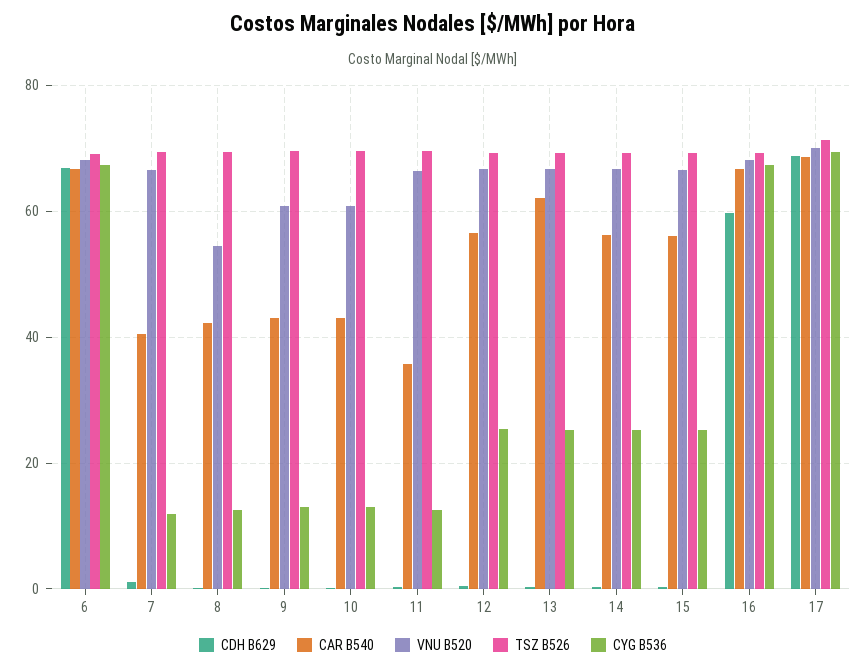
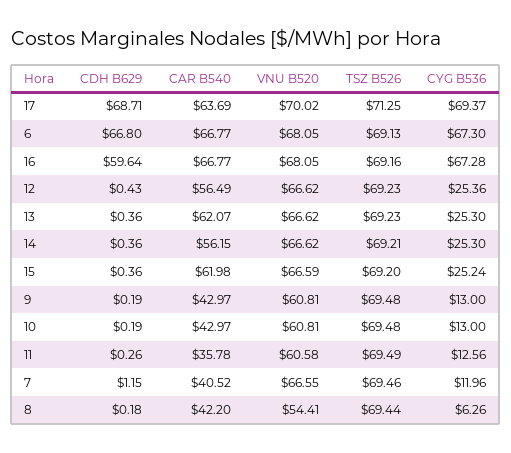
CYG B536, 8: 12 -> 6.26
VNU B520, 11: 66 -> 60.58
CAR B540, 15: 56 -> 61.98
CAR B540, 17: 68 -> 63.69

